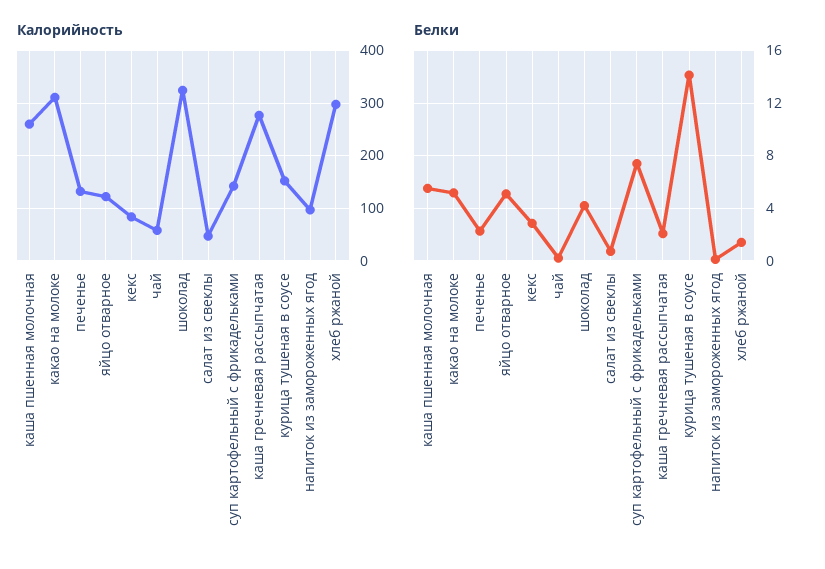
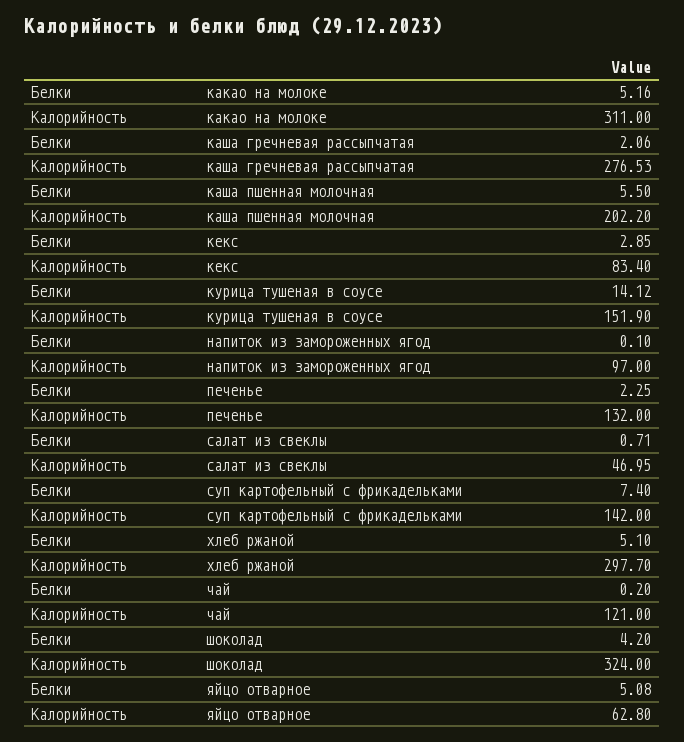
Калорийность, каша пшенная молочная: 260 -> 202.2
Калорийность, яйцо отварное: 120 -> 62.8
Калорийность, чай: 60 -> 121
Белки, хлеб ржаной: 1.5 -> 5.1

